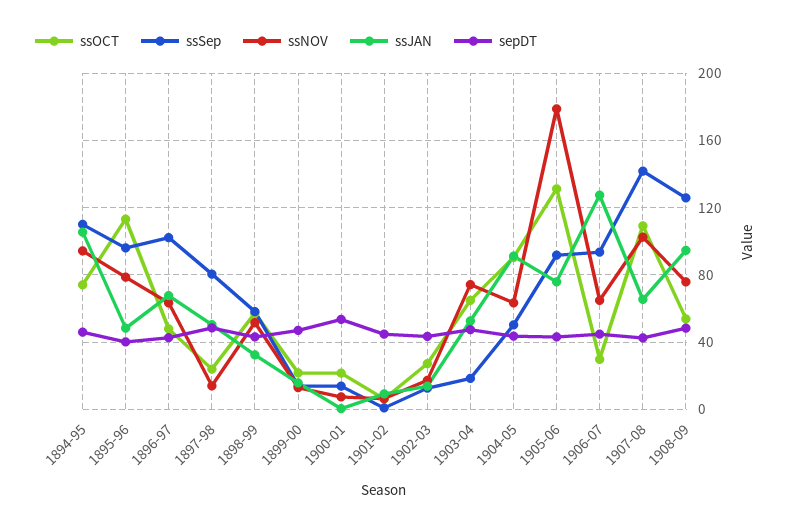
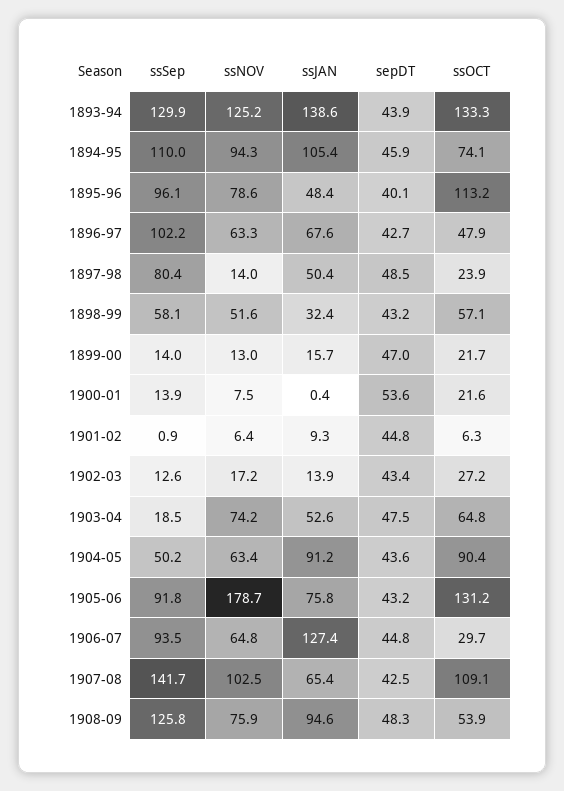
ssSep, 1893-94: none -> 129.9
ssNOV, 1893-94: none -> 125.2
ssJAN, 1893-94: none -> 138.6
sepDT, 1893-94: none -> 43.9
ssOCT, 1893-94: none -> 133.3

